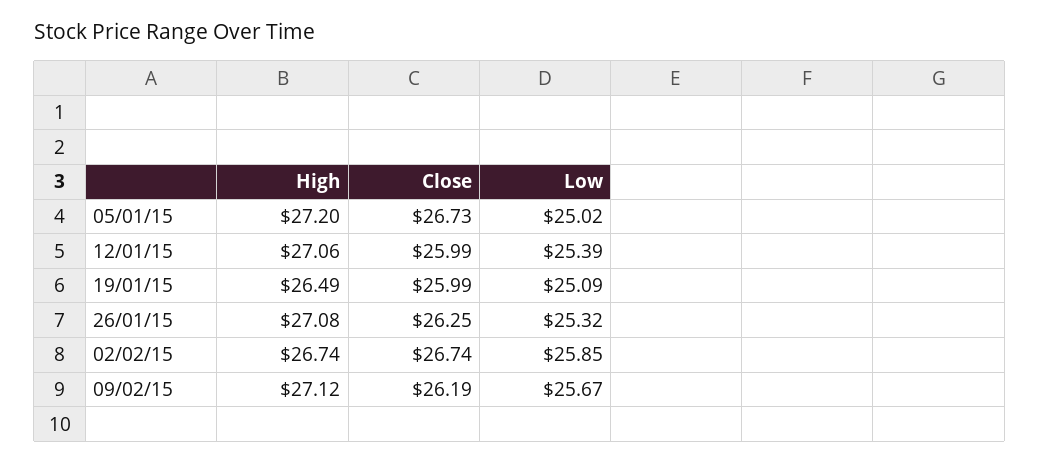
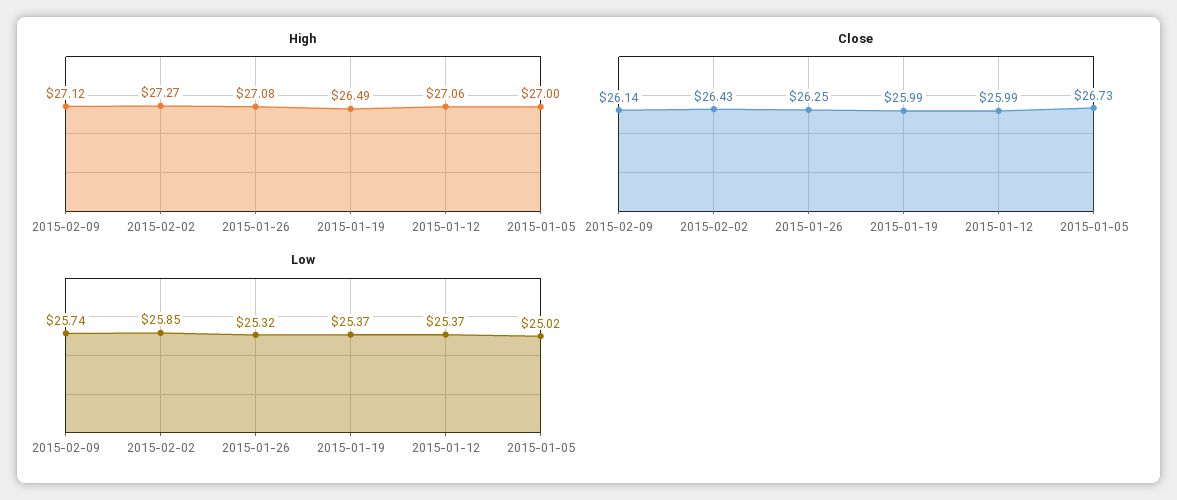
High, 05/01/15: 27.2 -> 27
Low, 12/01/15: 25.39 -> 25.37
Low, 19/01/15: 25.09 -> 25.37
High, 02/02/15: 26.74 -> 27.27
Close, 02/02/15: 26.74 -> 26.43
Close, 09/02/15: 26.19 -> 26.14
Low, 09/02/15: 25.67 -> 25.74

